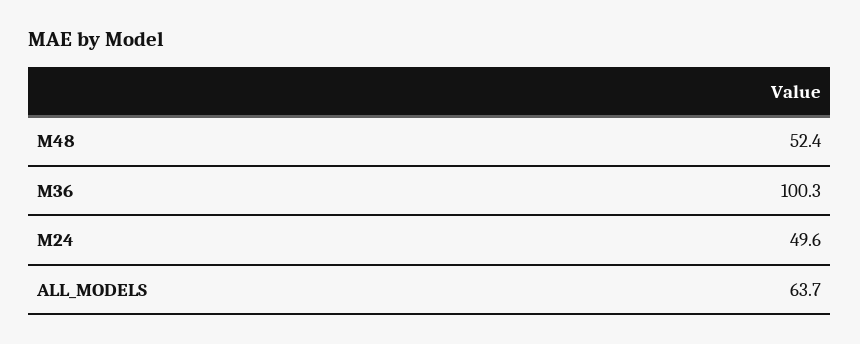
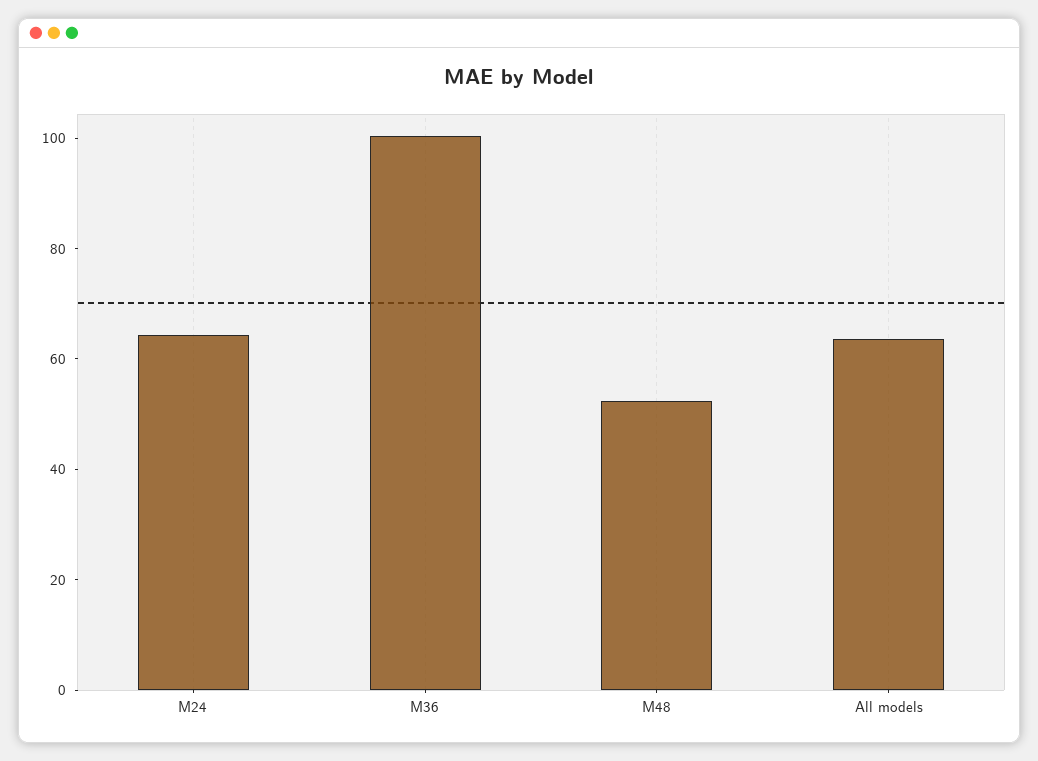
M24: 49.6 -> 65

